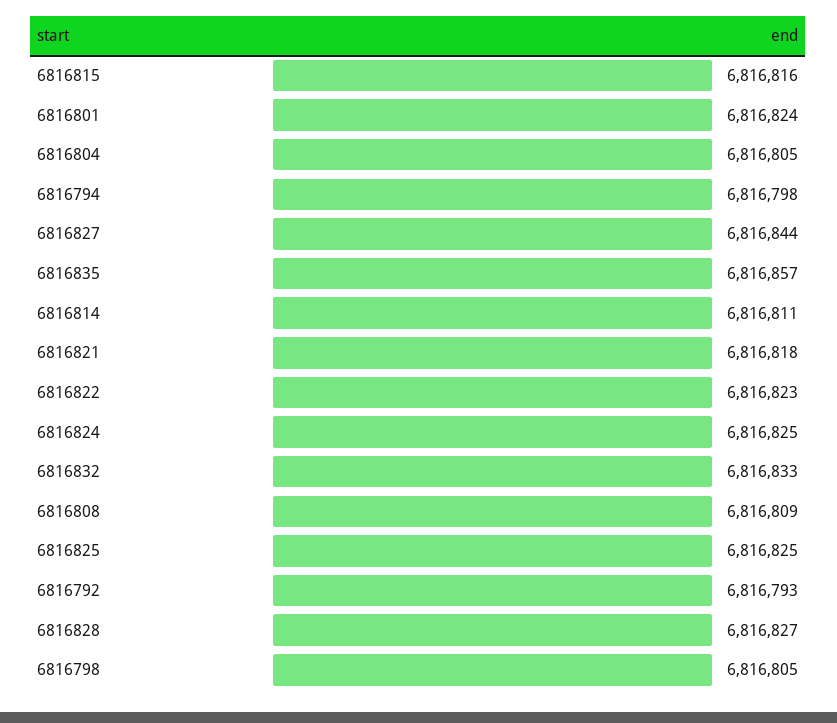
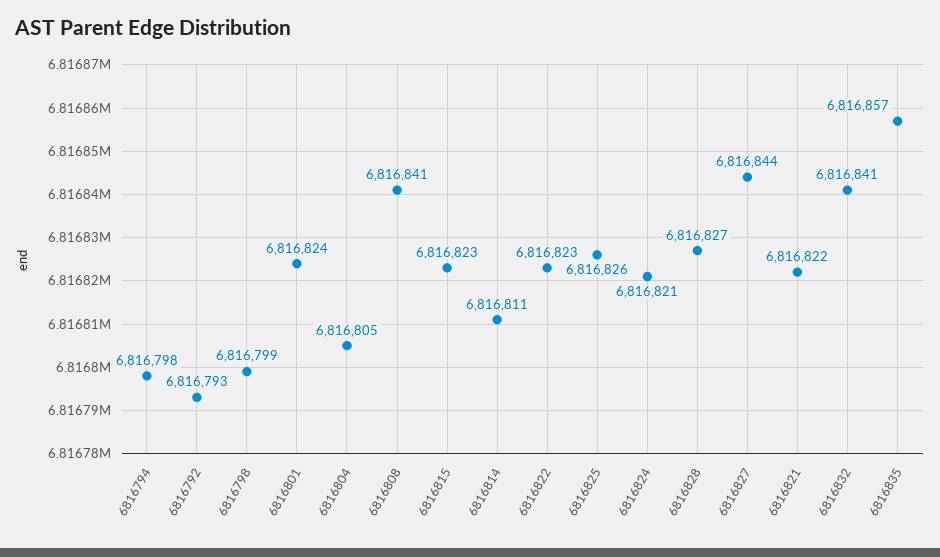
6816815: 6816816 -> 6816823
6816821: 6816818 -> 6816822
6816824: 6816825 -> 6816821
6816832: 6816833 -> 6816841
6816808: 6816809 -> 6816841
6816825: 6816825 -> 6816826
6816798: 6816805 -> 6816799

